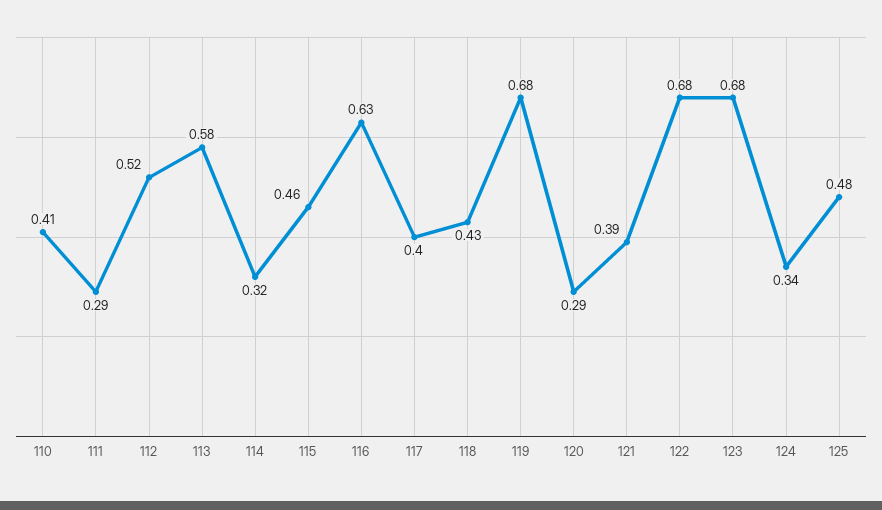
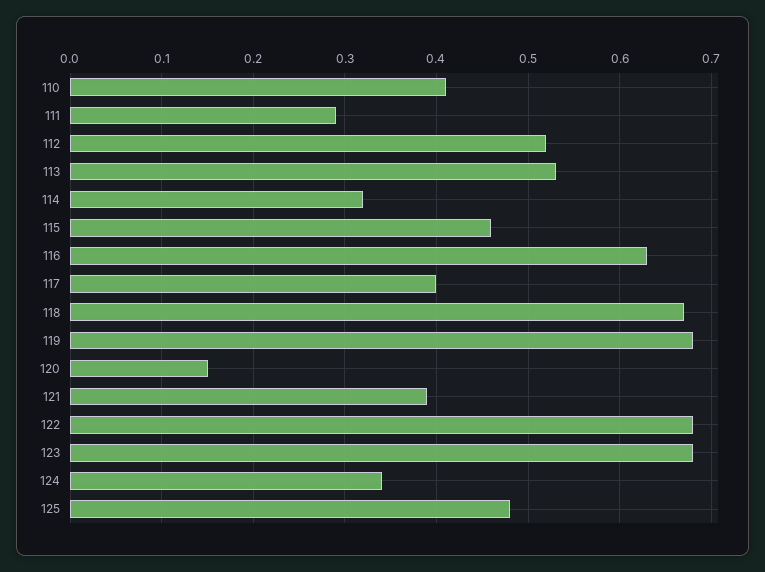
113: 0.58 -> 0.53
118: 0.43 -> 0.67
120: 0.29 -> 0.15

